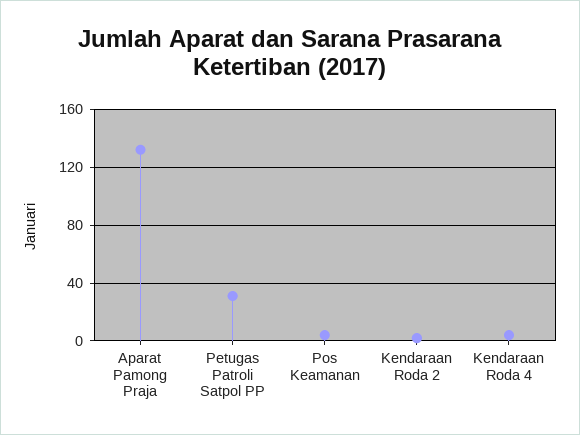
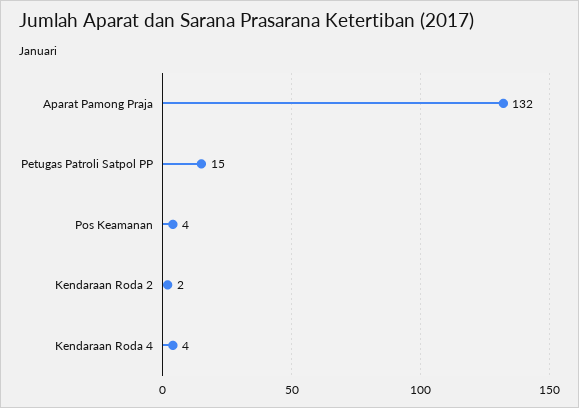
Petugas Patroli Satpol PP: 30 -> 15

